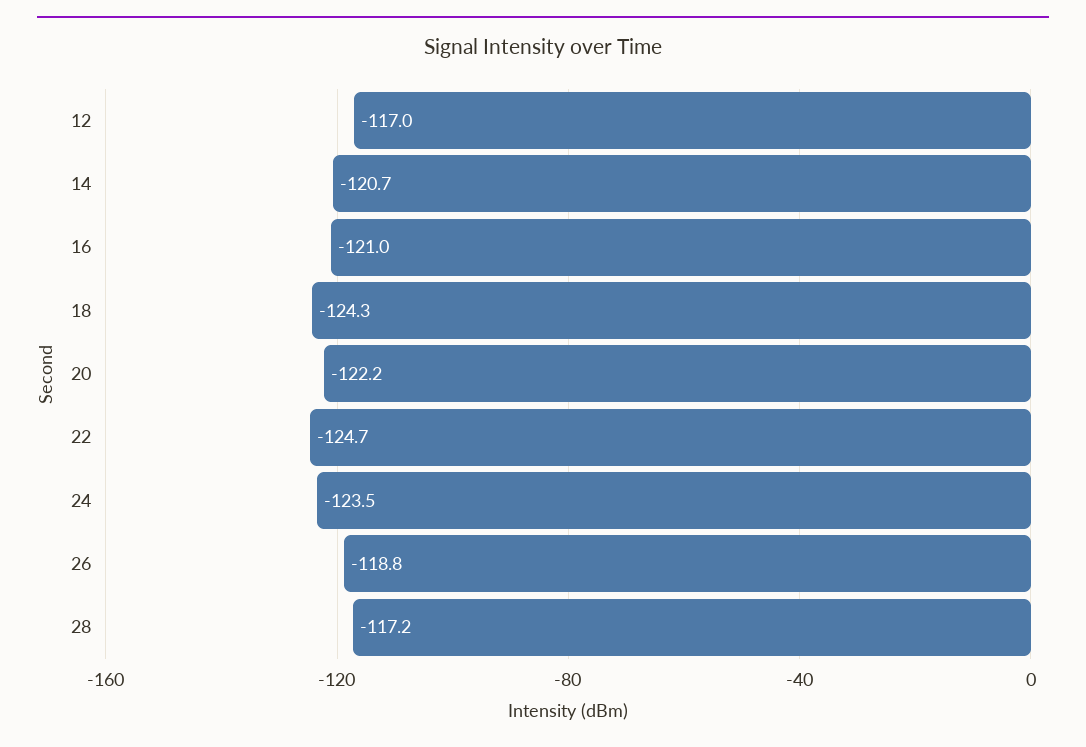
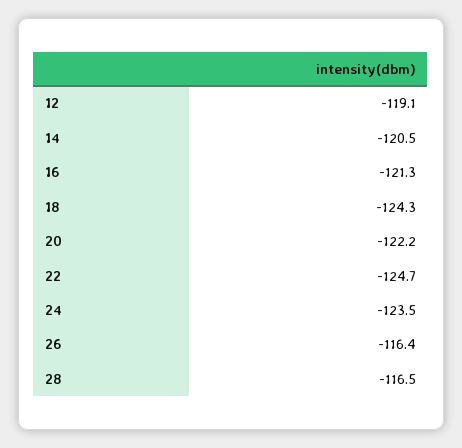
12: -117 -> -119.1
14: -120.7 -> -120.5
16: -121 -> -121.3
26: -118.8 -> -116.4
28: -117.2 -> -116.5

